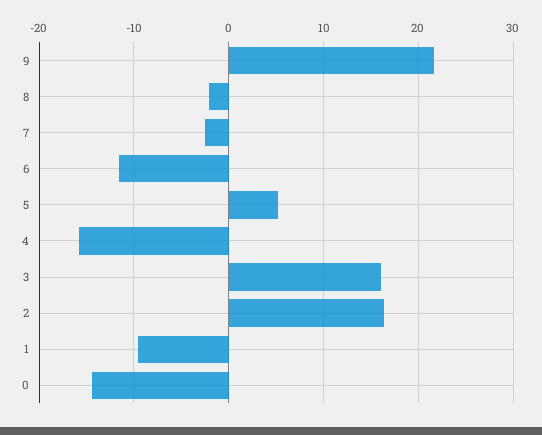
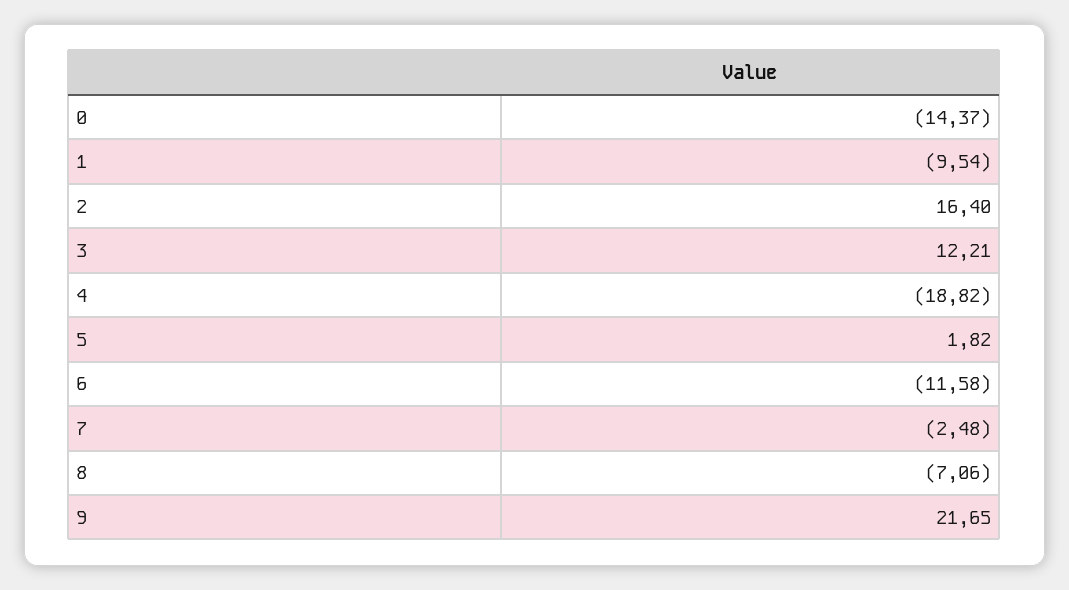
8: -2 -> -7.06
5: 5 -> 1.82
4: -16 -> -18.82
3: 16 -> 12.21

